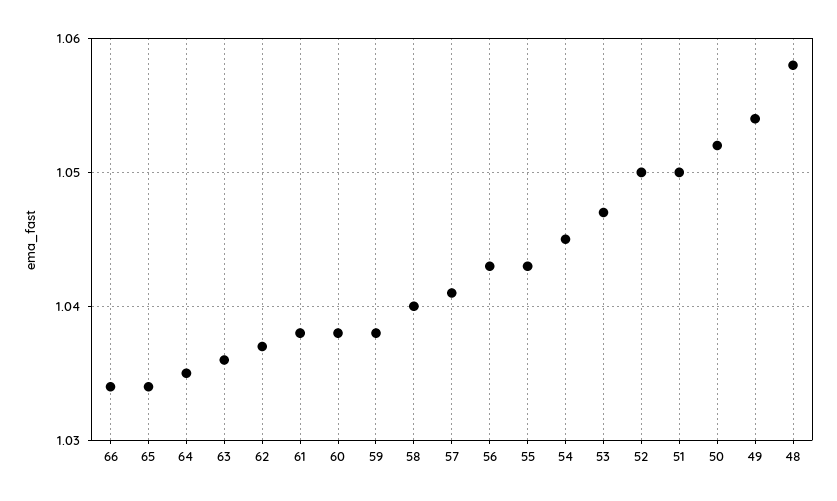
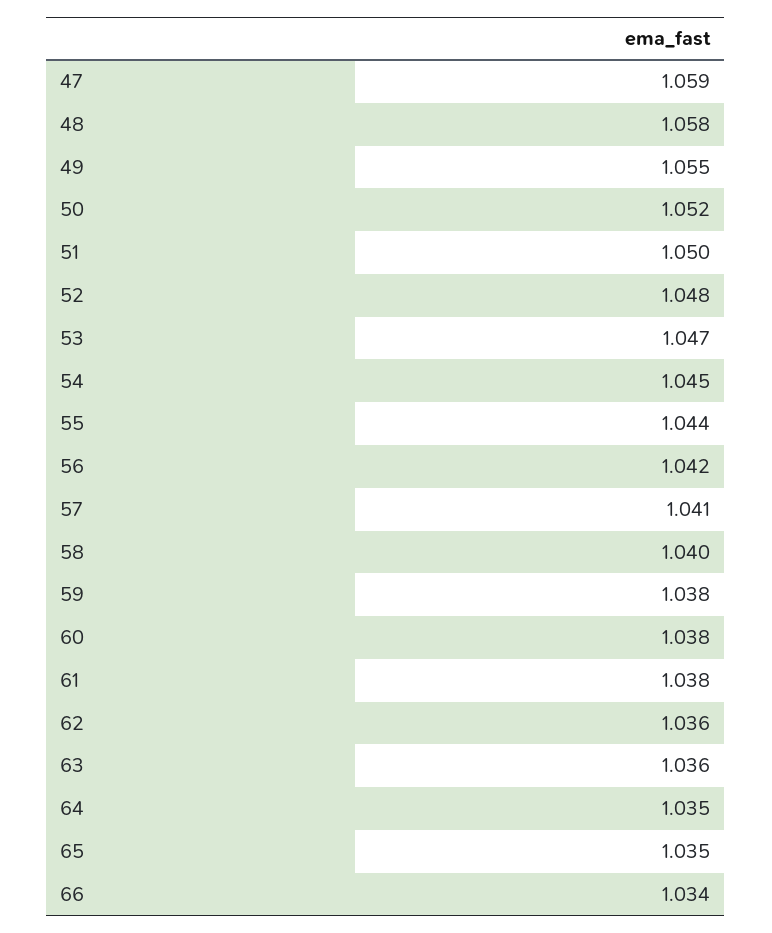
65: 1.034 -> 1.035
62: 1.037 -> 1.036
56: 1.043 -> 1.042
55: 1.043 -> 1.044
52: 1.05 -> 1.048
49: 1.054 -> 1.055
47: none -> 1.059

